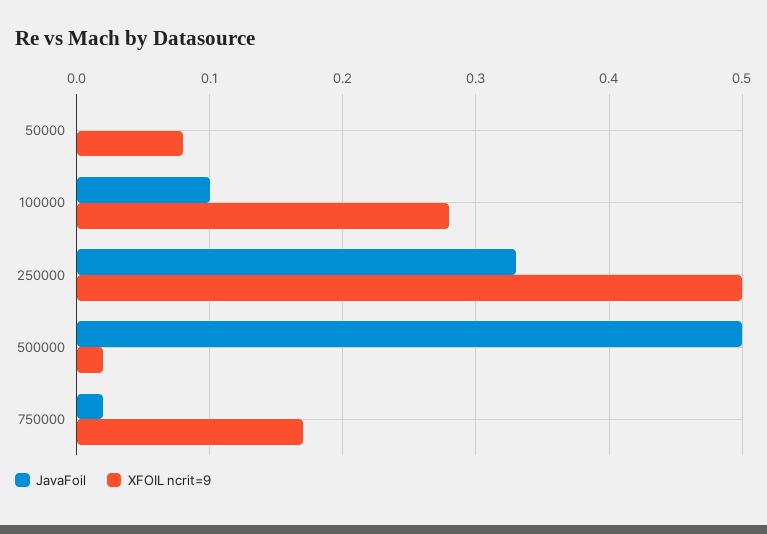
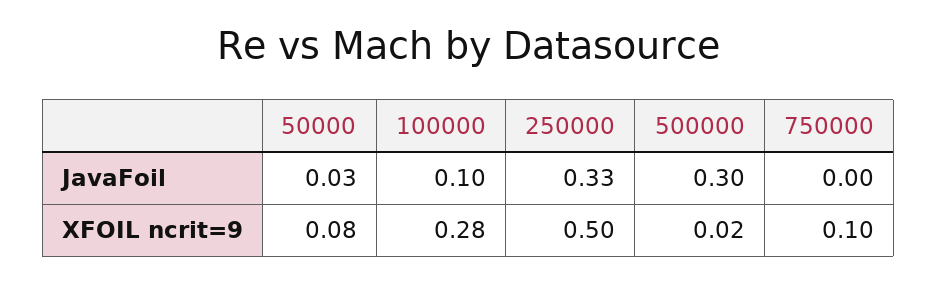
JavaFoil, 50000: 0 -> 0.03
JavaFoil, 500000: 0.5 -> 0.3
JavaFoil, 750000: 0.02 -> 0
XFOIL ncrit=9, 750000: 0.17 -> 0.1

